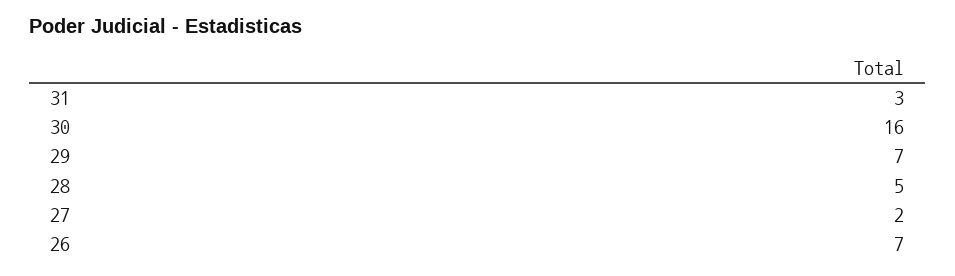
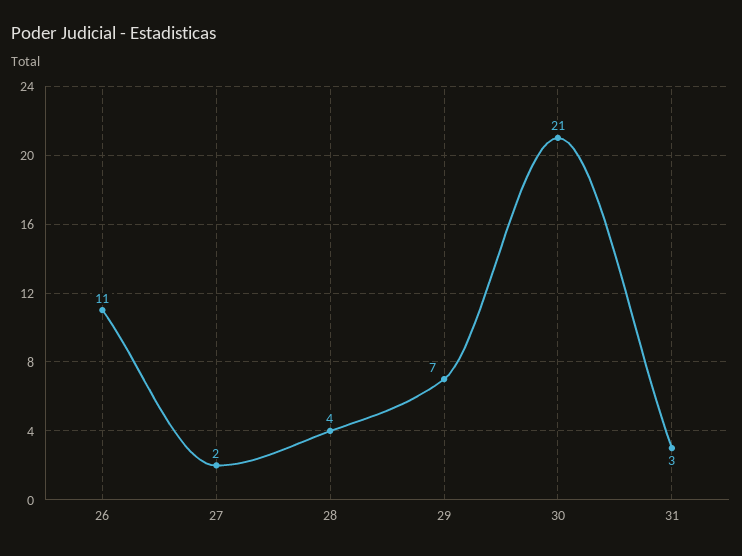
30: 16 -> 21
28: 5 -> 4
26: 7 -> 11

